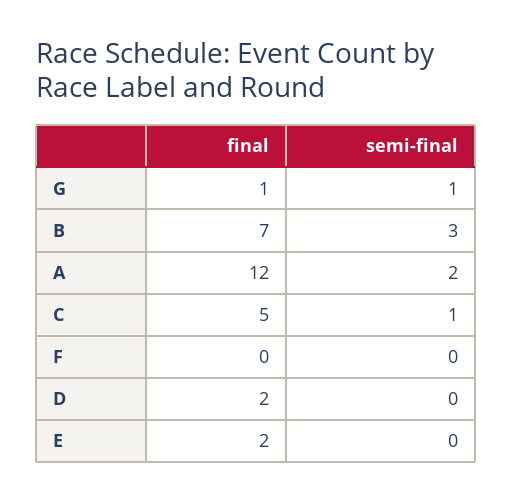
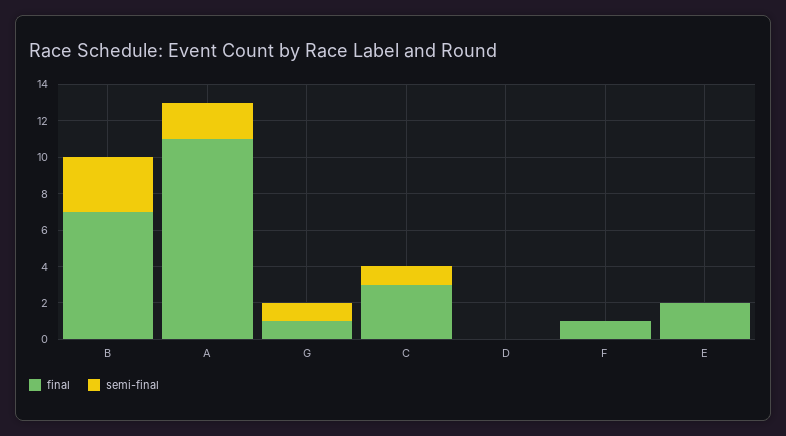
final, A: 12 -> 11
final, C: 5 -> 3
final, F: 0 -> 1
final, D: 2 -> 0

